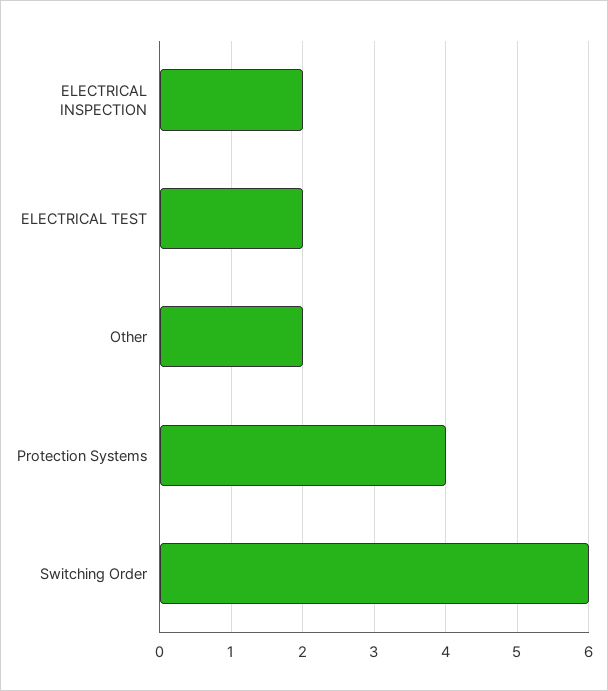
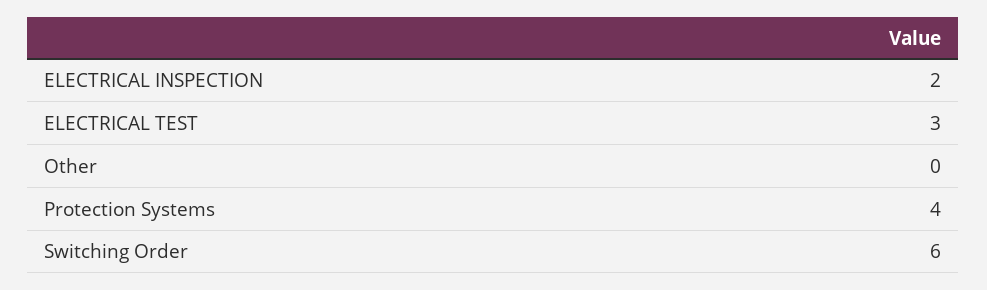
ELECTRICAL TEST: 2 -> 3
Other: 2 -> 0

